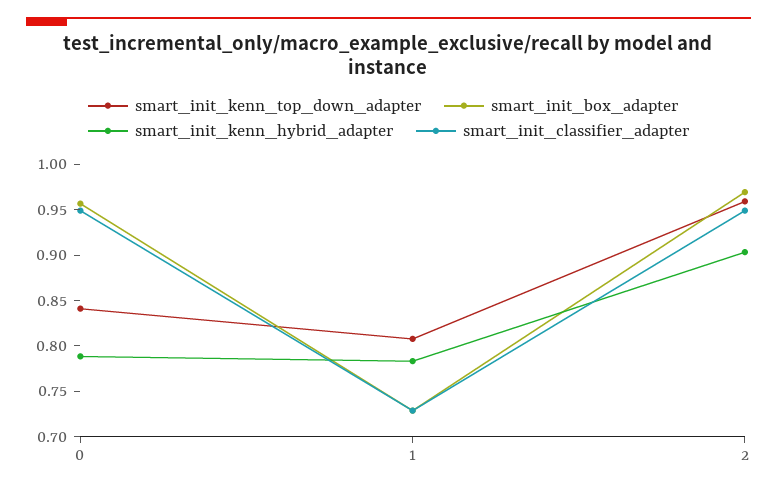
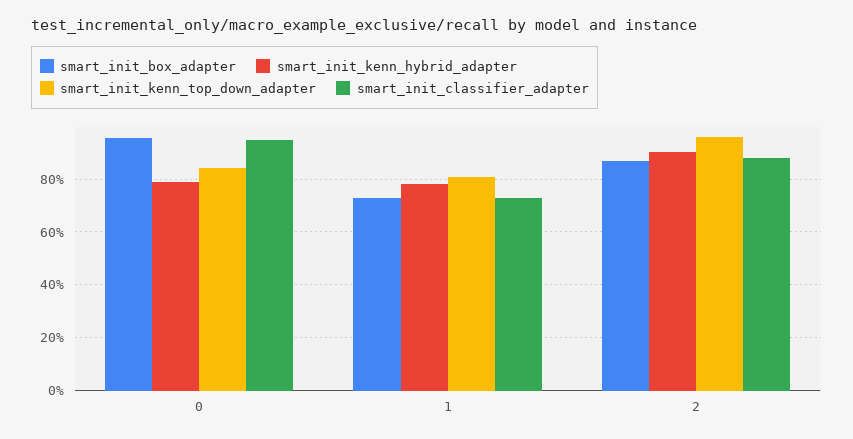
smart_init_box_adapter, 2: 0.97 -> 0.875
smart_init_classifier_adapter, 2: 0.95 -> 0.875

